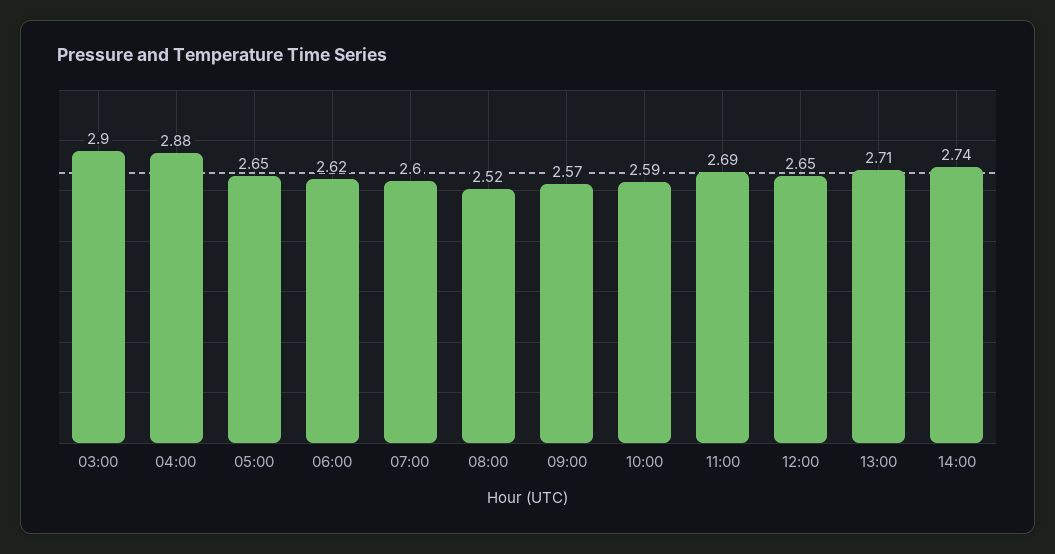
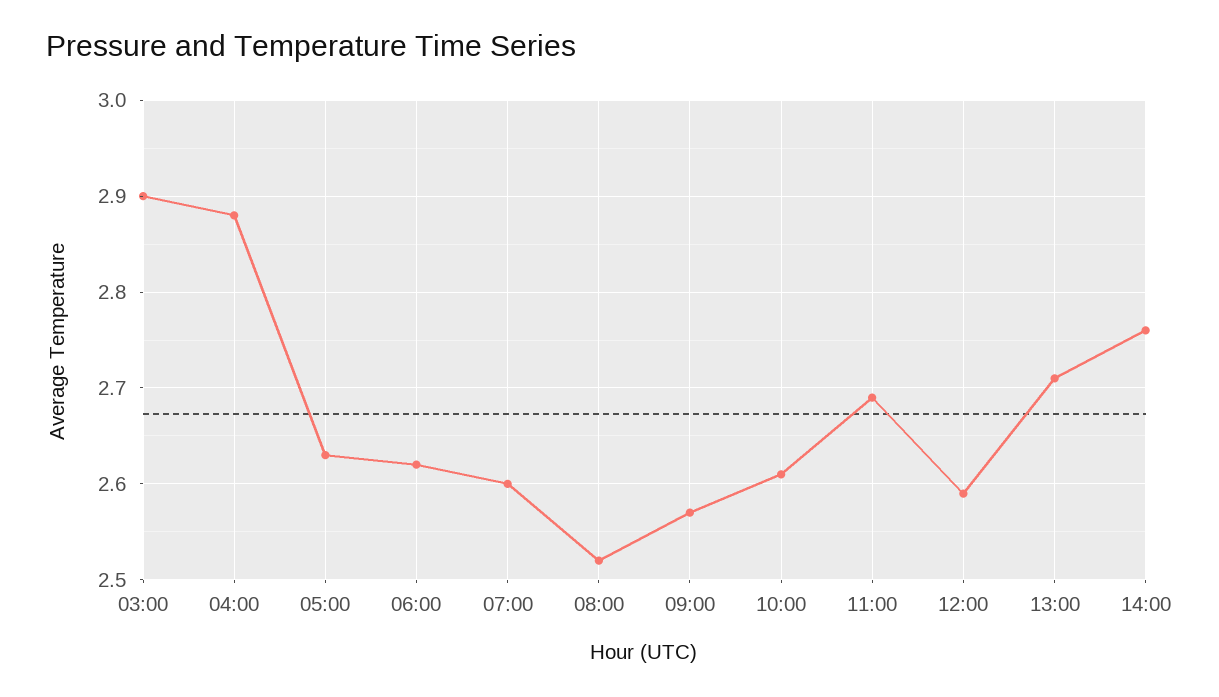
05:00: 2.65 -> 2.63
10:00: 2.59 -> 2.61
12:00: 2.65 -> 2.59
14:00: 2.74 -> 2.76

